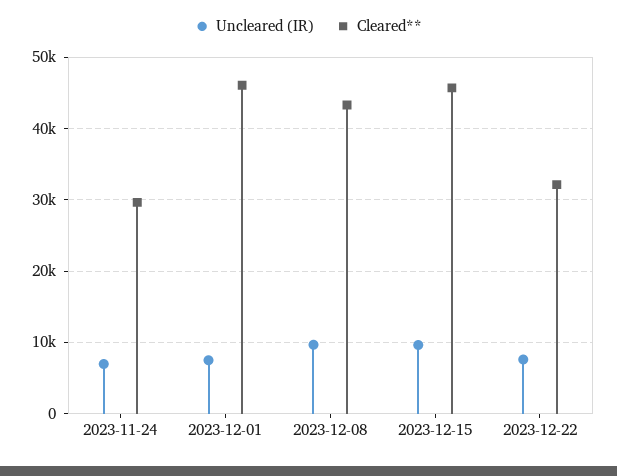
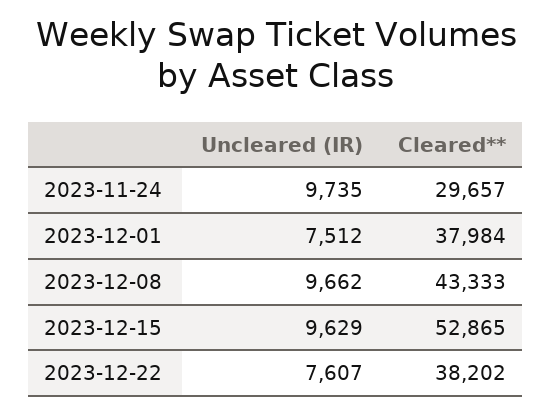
Uncleared (IR), 2023-11-24: 7000 -> 9735
Cleared**, 2023-12-01: 46000 -> 37984
Cleared**, 2023-12-15: 46000 -> 52865
Cleared**, 2023-12-22: 32000 -> 38202

